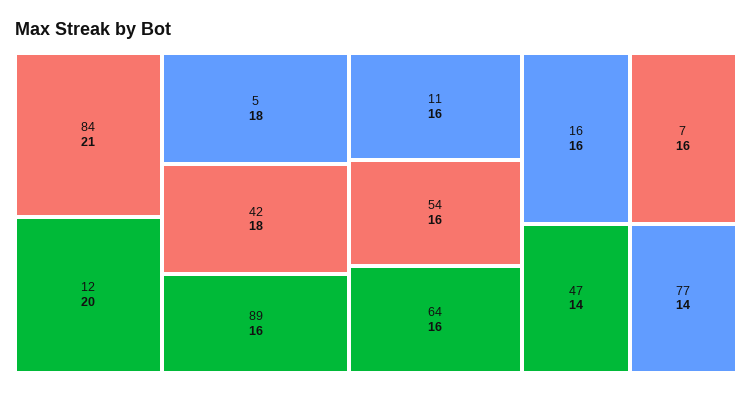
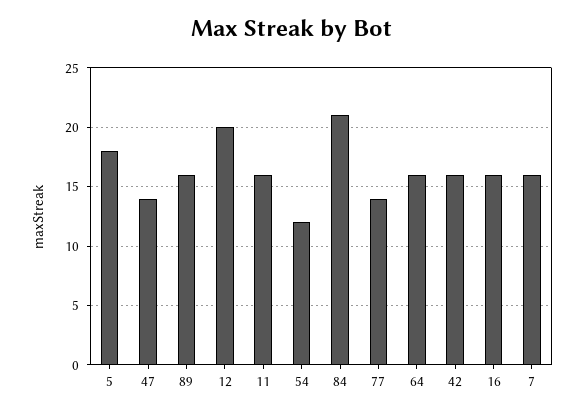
42: 18 -> 16
54: 16 -> 12

